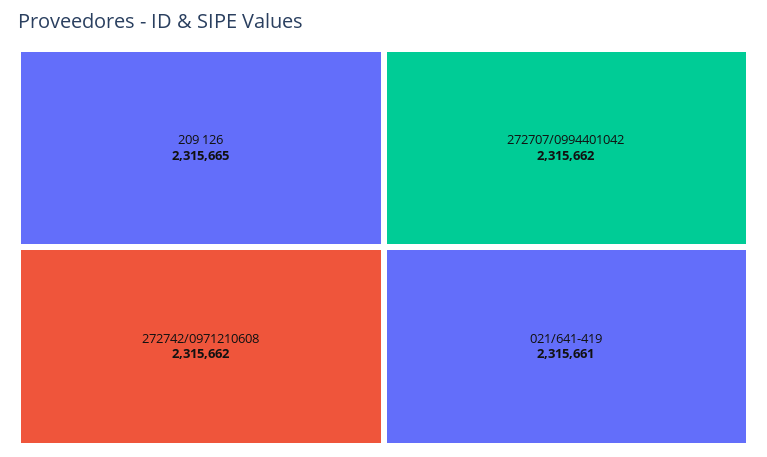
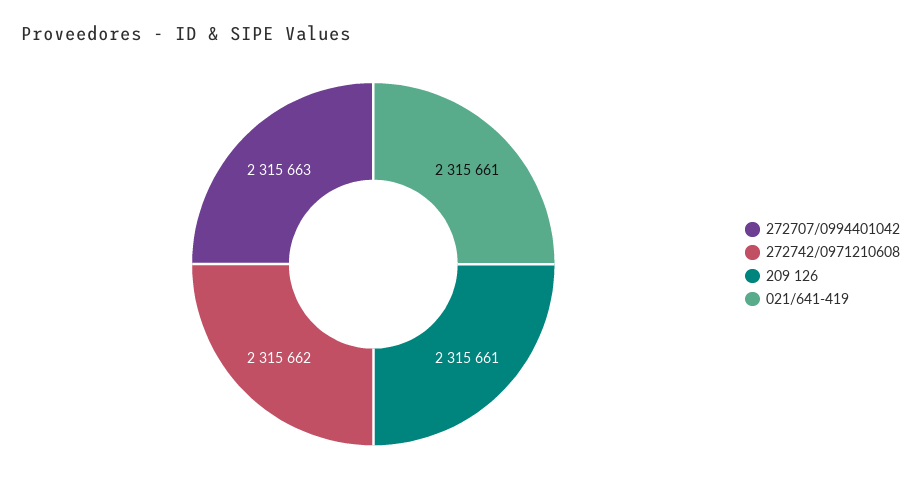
209 126: 2315665 -> 2315661
272707/0994401042: 2315662 -> 2315663

